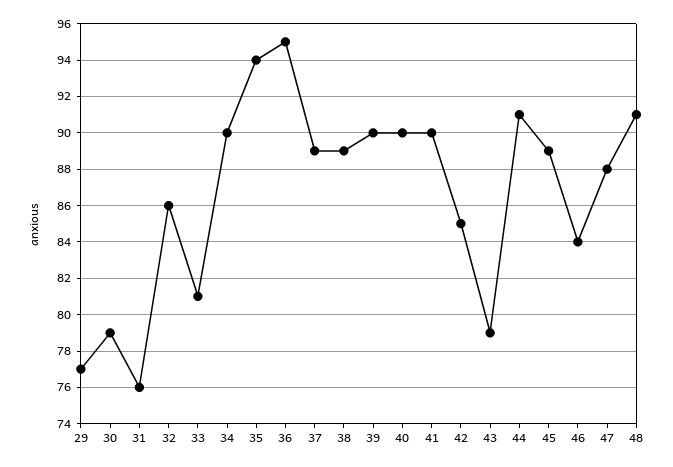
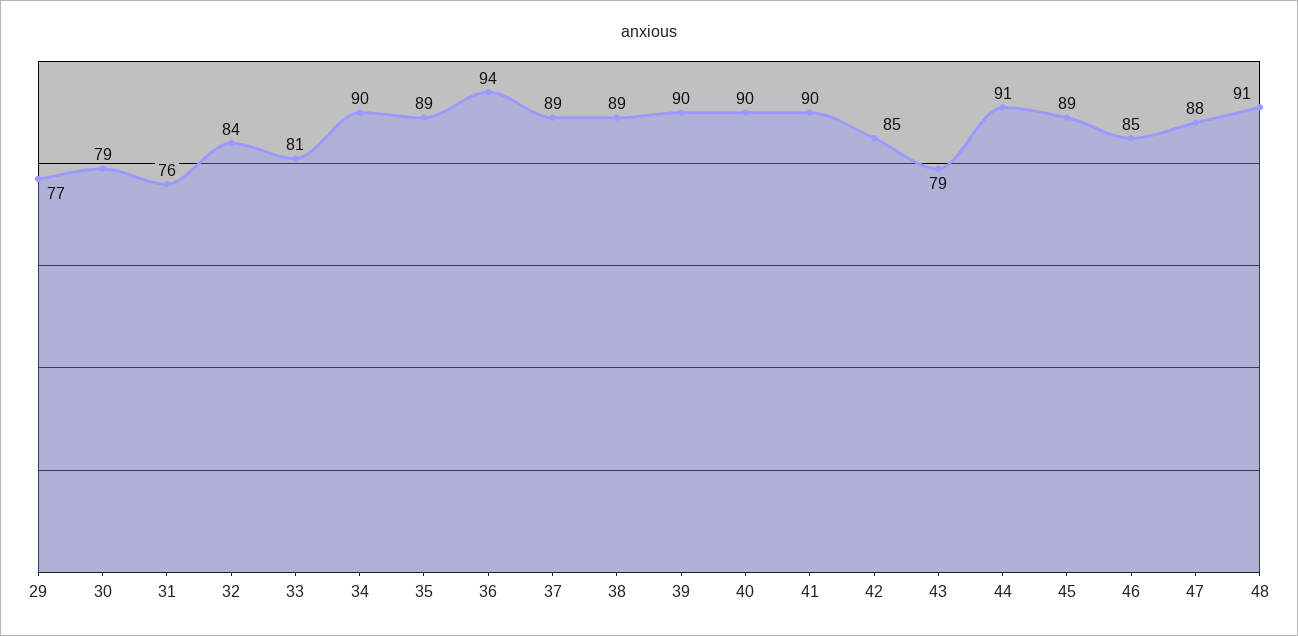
32: 86 -> 84
35: 94 -> 89
36: 95 -> 94
46: 84 -> 85

